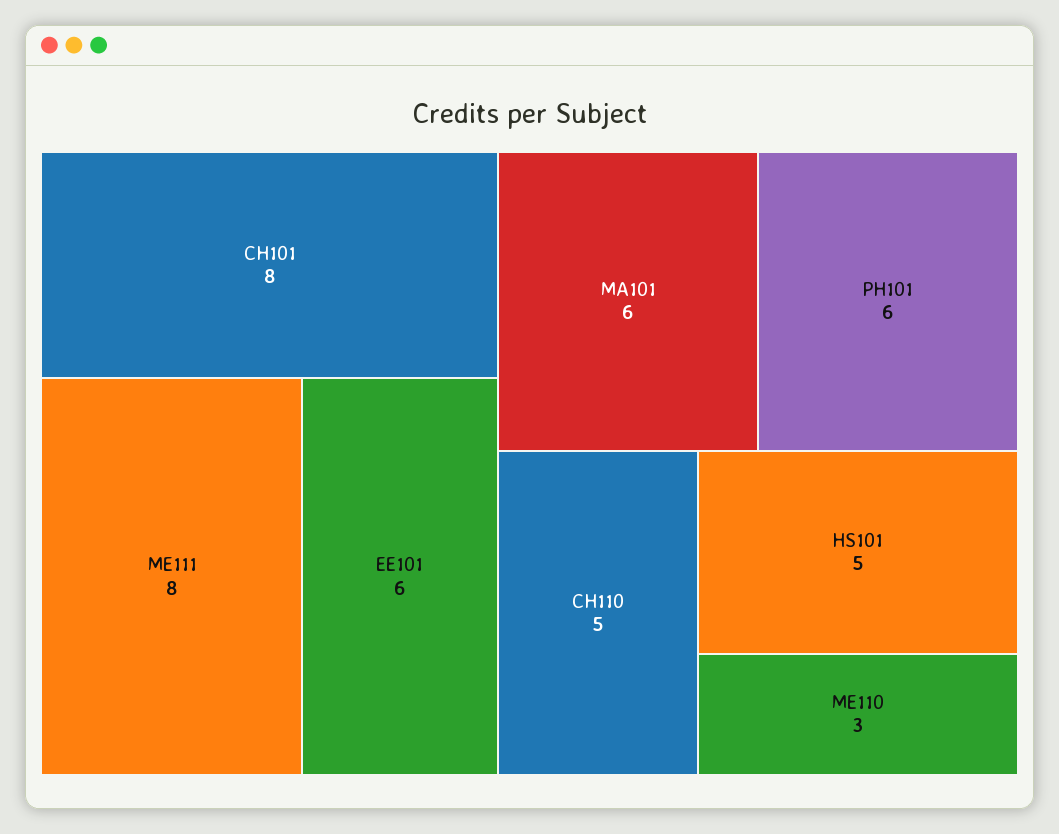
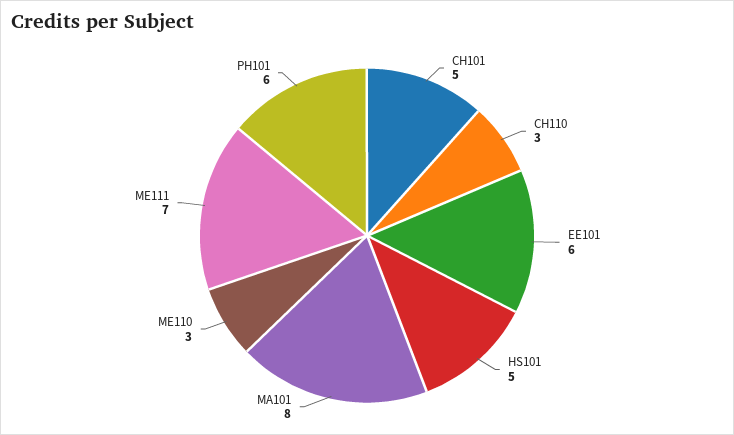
CH101: 8 -> 5
ME111: 8 -> 7
MA101: 6 -> 8
CH110: 5 -> 3

